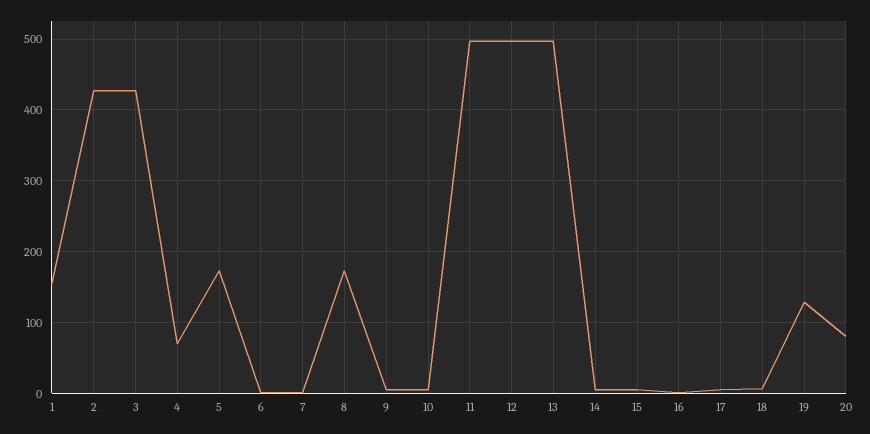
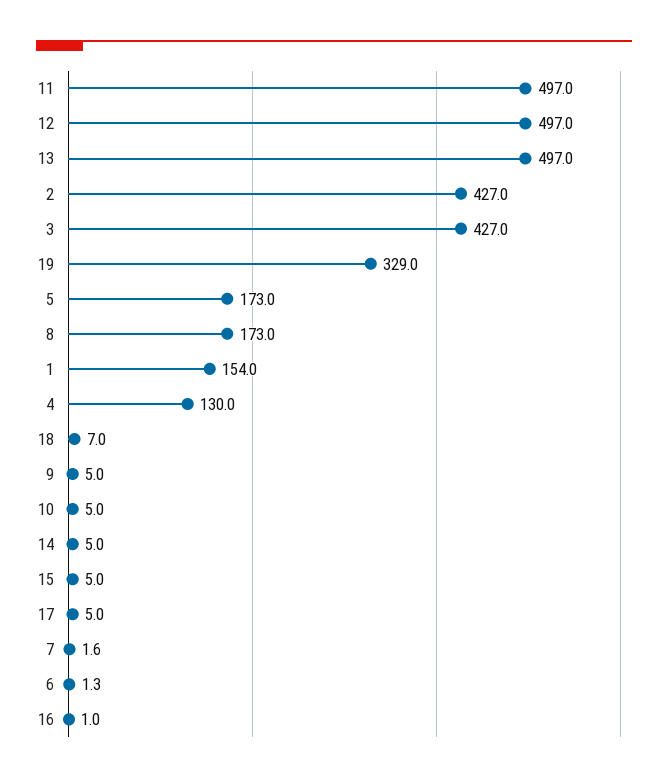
4: 70 -> 130
19: 130 -> 329
20: 80 -> none

